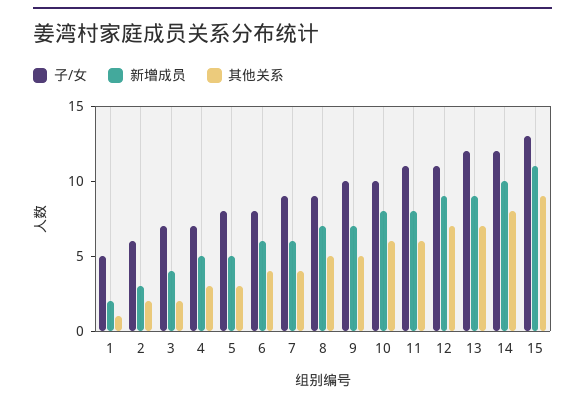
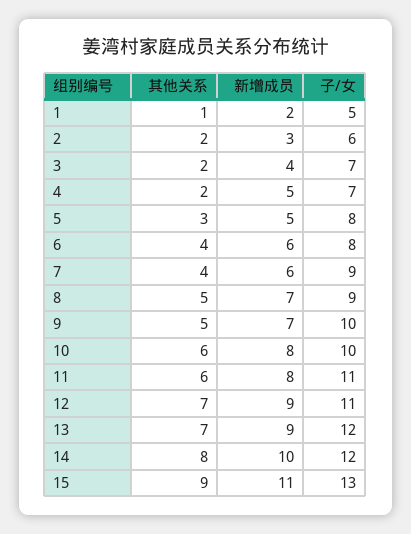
其他关系, 4: 3 -> 2

